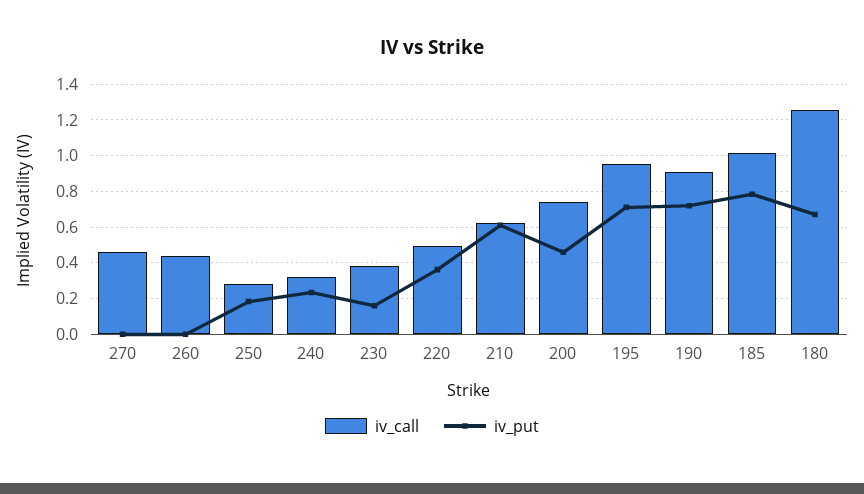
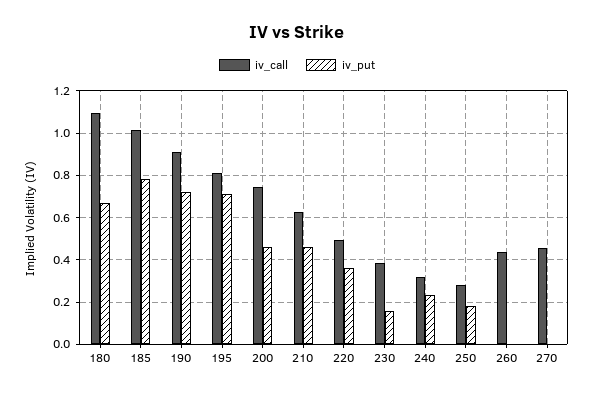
iv_put, 210: 0.6 -> 0.45
iv_call, 195: 0.95 -> 0.8
iv_call, 180: 1.25 -> 1.1

